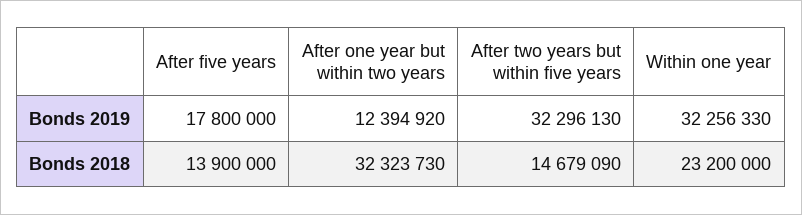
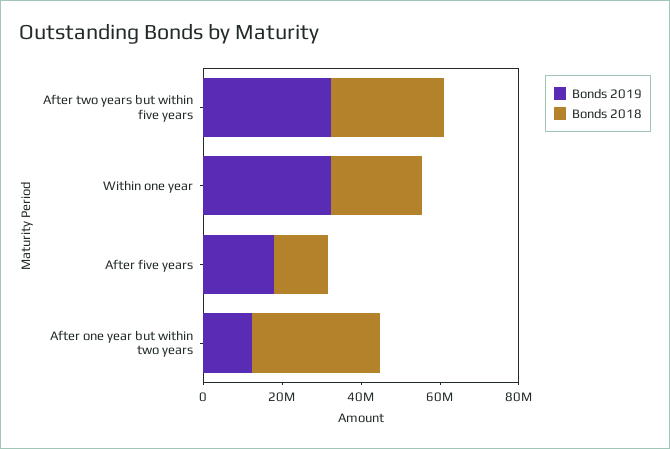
Bonds 2018, After two years but within five years: 14679090 -> 30000000

